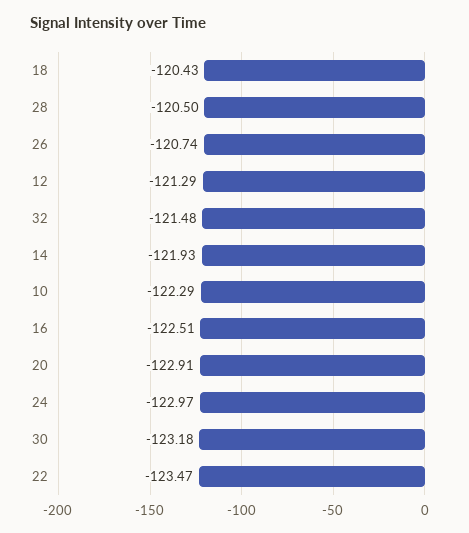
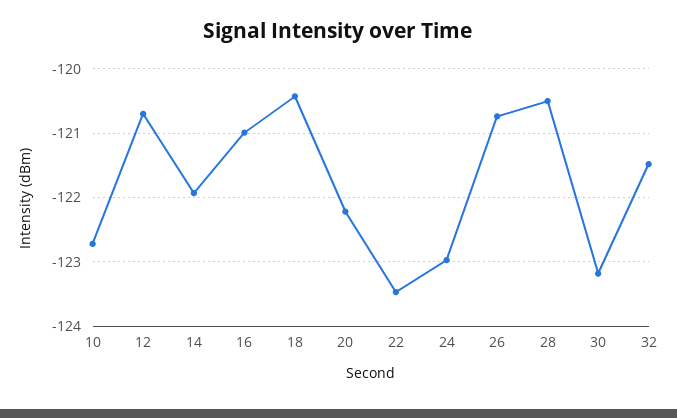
12: -121.29 -> -120.7
10: -122.29 -> -122.7
16: -122.51 -> -121
20: -122.91 -> -122.2

